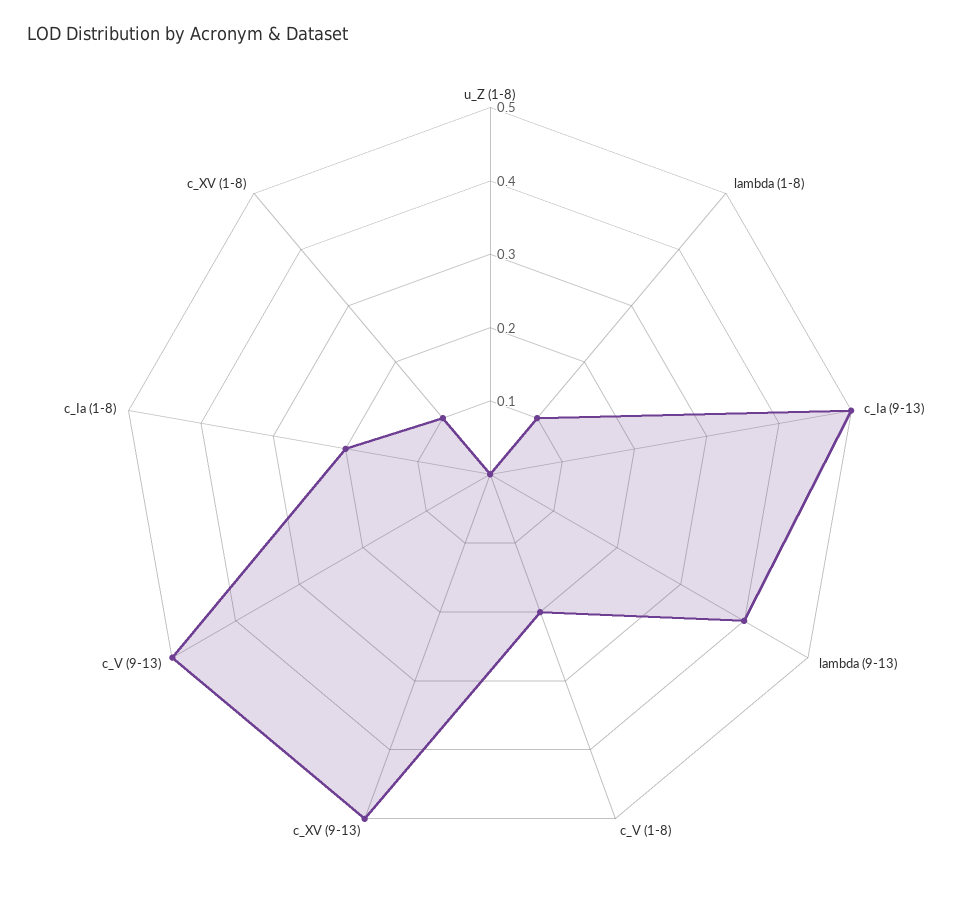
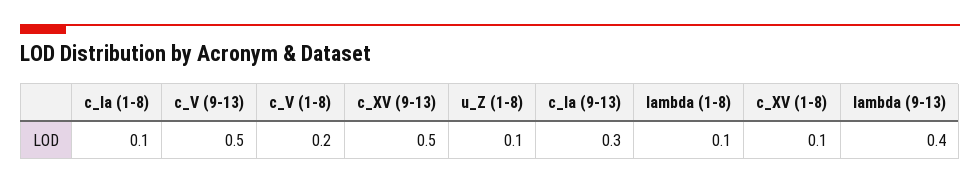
u_Z (1-8): 0 -> 0.1
c_Ia (9-13): 0.5 -> 0.3
c_Ia (1-8): 0.2 -> 0.1

